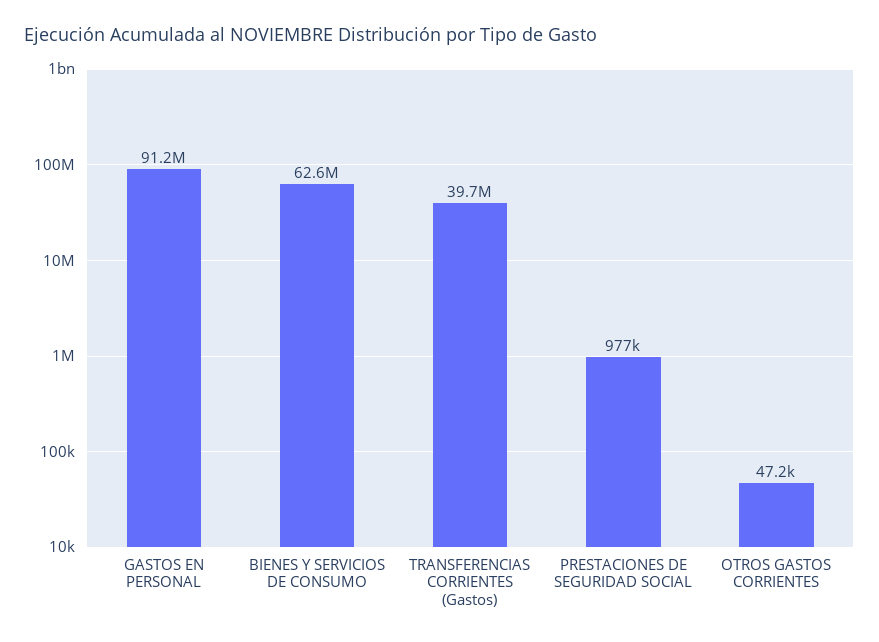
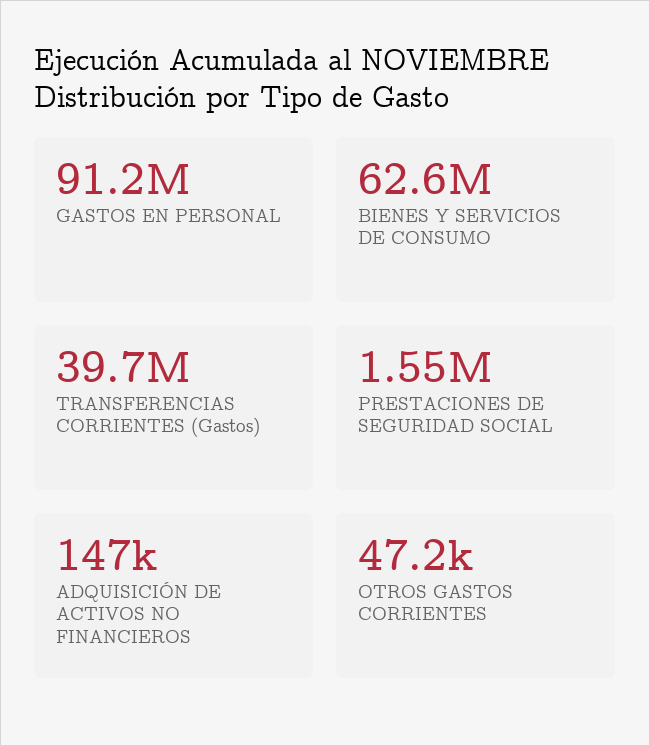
PRESTACIONES DE SEGURIDAD SOCIAL: 977000 -> 1550000
ADQUISICIÓN DE ACTIVOS NO FINANCIEROS: none -> 147000

